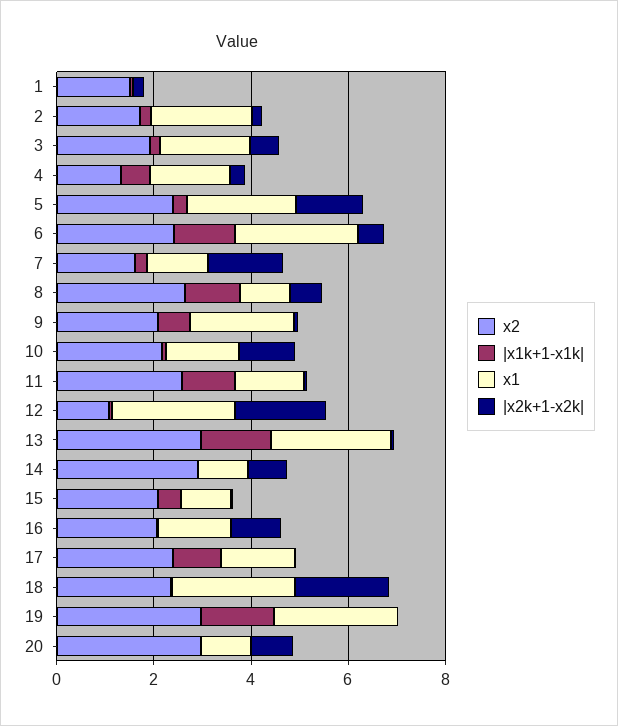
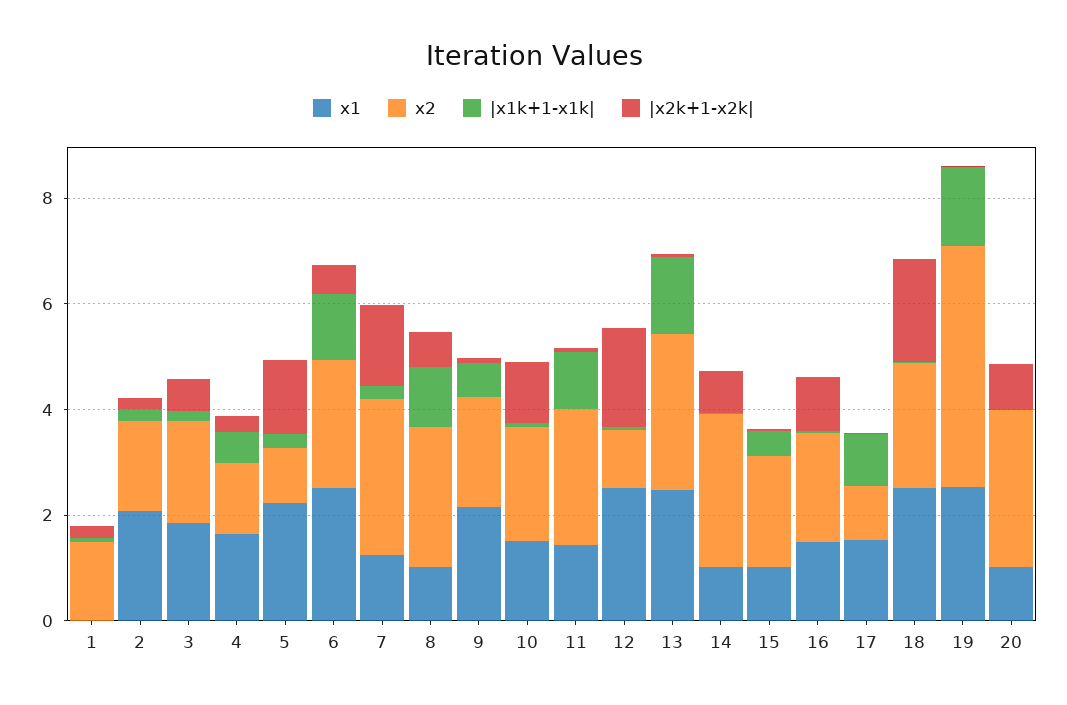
x2, 5: 2.5 -> 1
x2, 7: 1.5 -> 3
x2, 17: 2.5 -> 1
x2, 19: 3 -> 4.5

